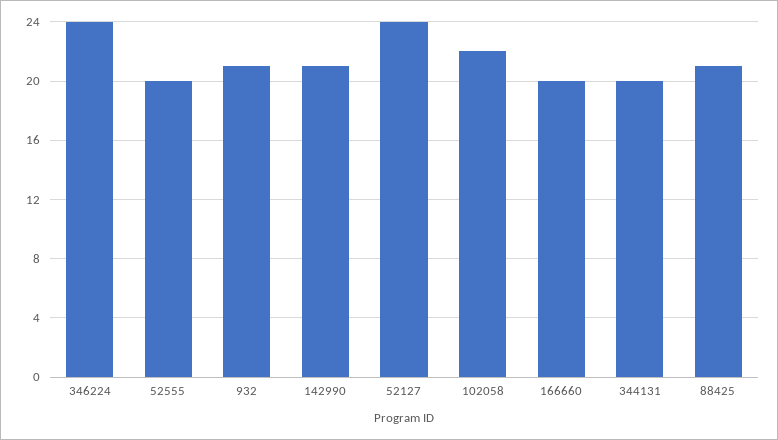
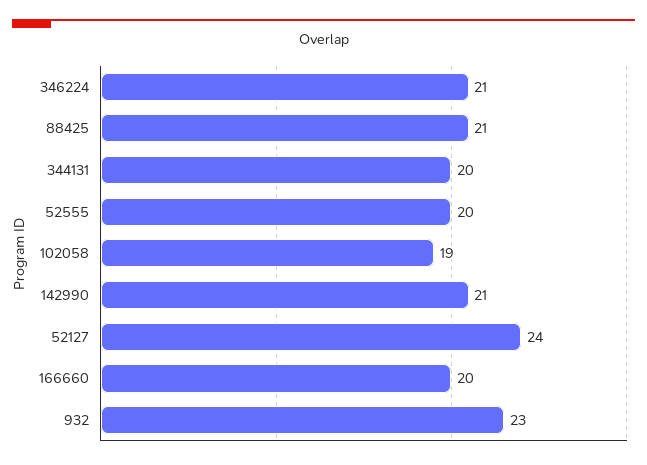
346224: 24 -> 21
932: 21 -> 23
102058: 22 -> 19

